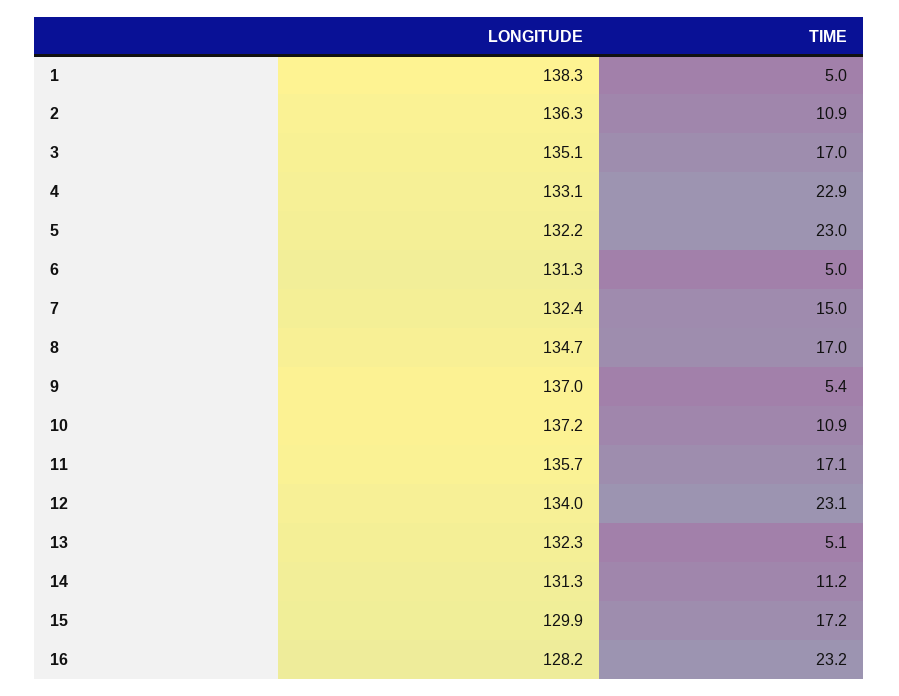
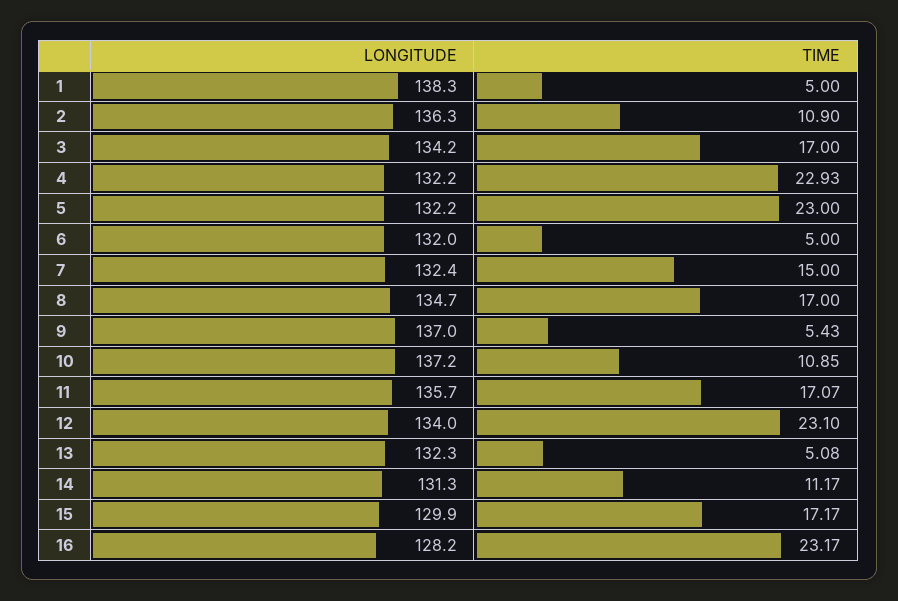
LONGITUDE, 3: 135.1 -> 134.2
LONGITUDE, 4: 133.1 -> 132.2
LONGITUDE, 6: 131.3 -> 132

